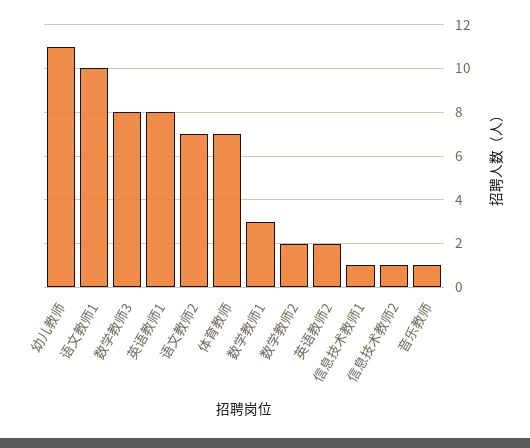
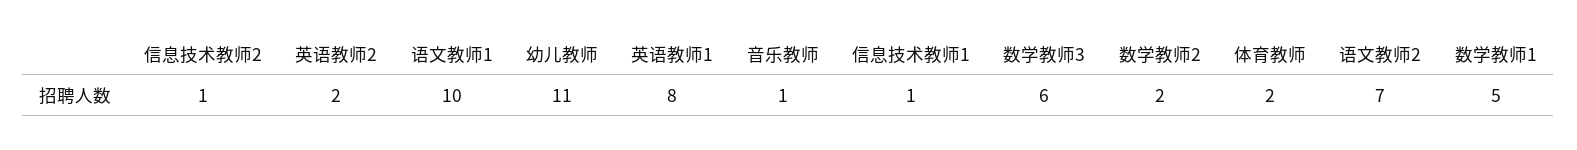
数学教师3: 8 -> 6
体育教师: 7 -> 2
数学教师1: 3 -> 5

